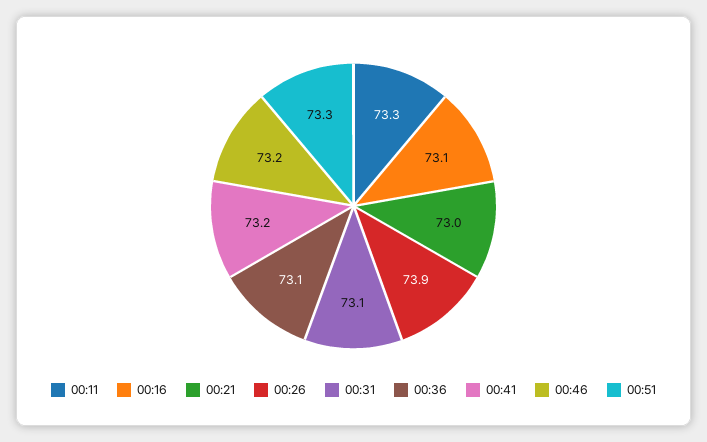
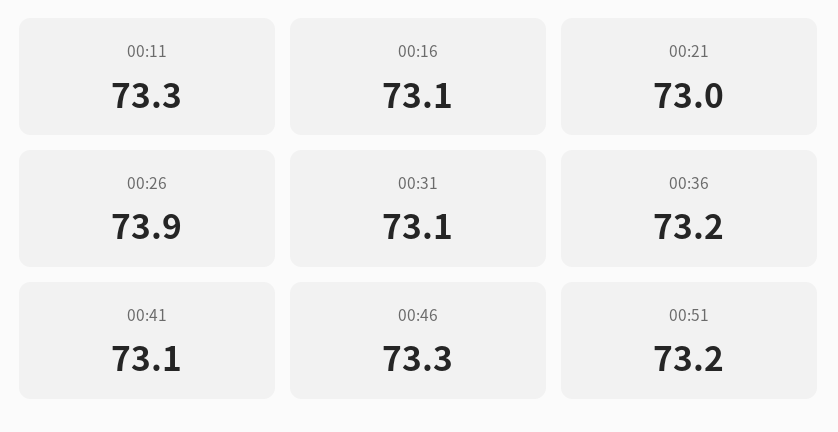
00:36: 73.1 -> 73.2
00:41: 73.2 -> 73.1
00:46: 73.2 -> 73.3
00:51: 73.3 -> 73.2

